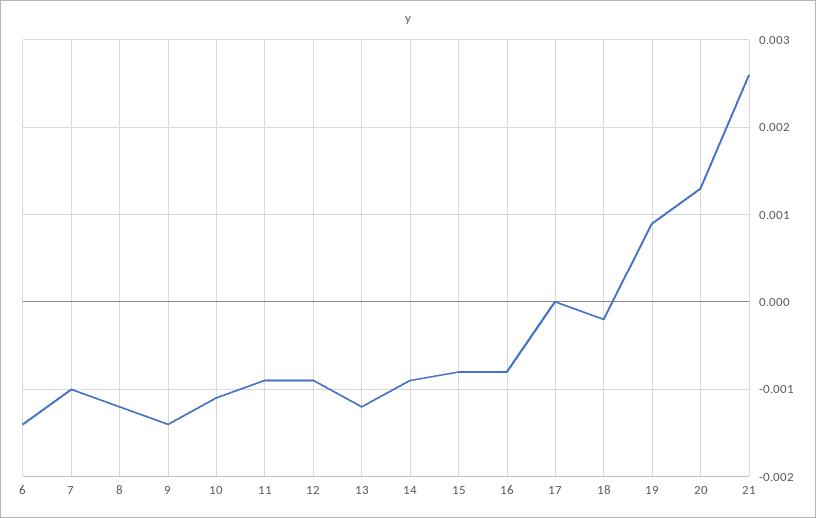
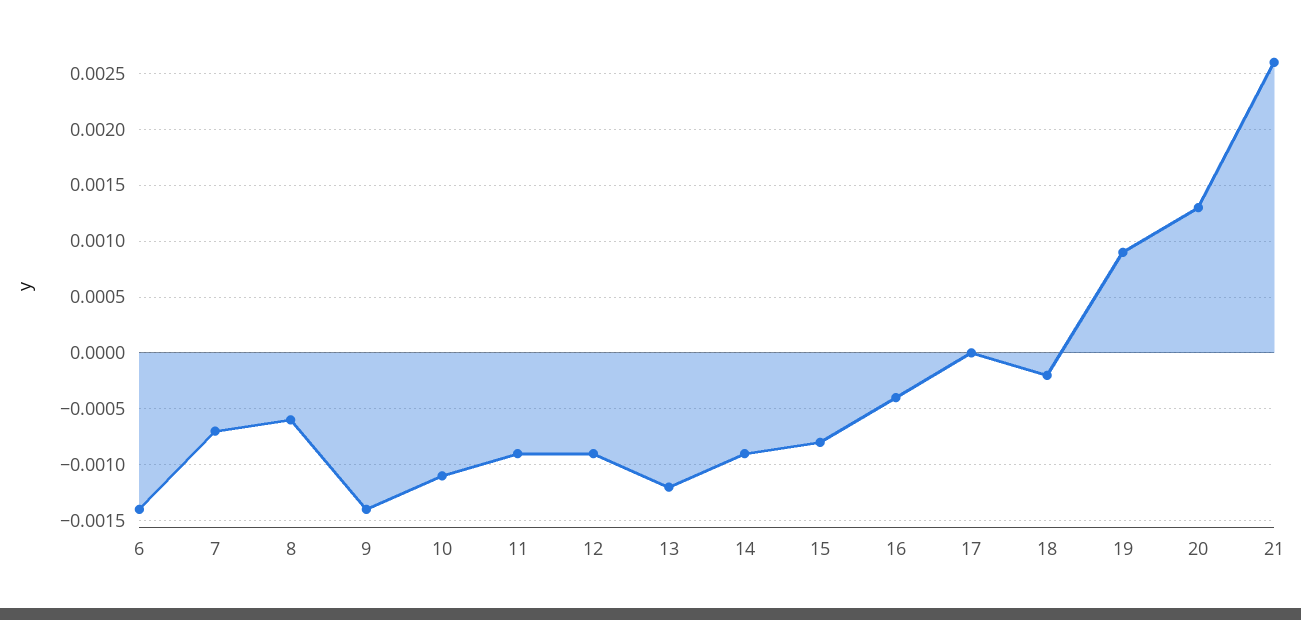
7: -0.001 -> -0.0007
8: -0.0012 -> -0.0006
16: -0.0008 -> -0.0004

